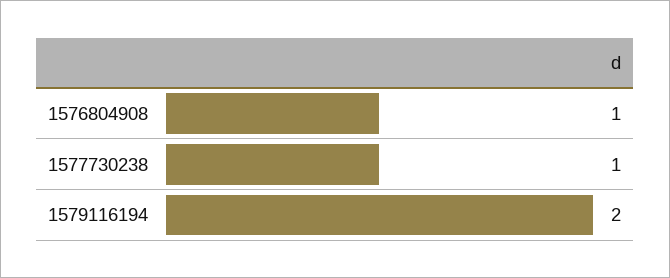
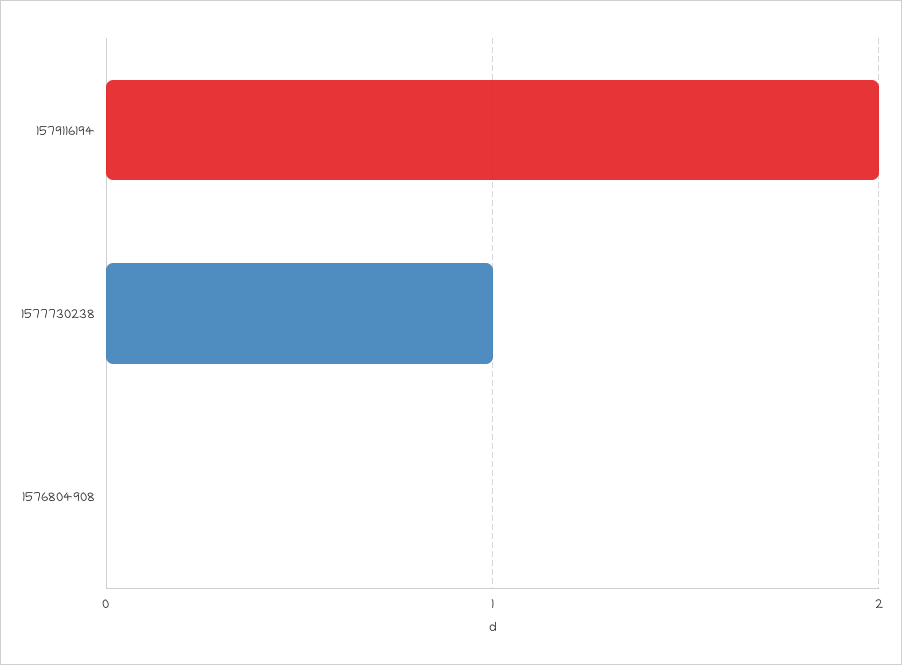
1576804908: 1 -> 0

